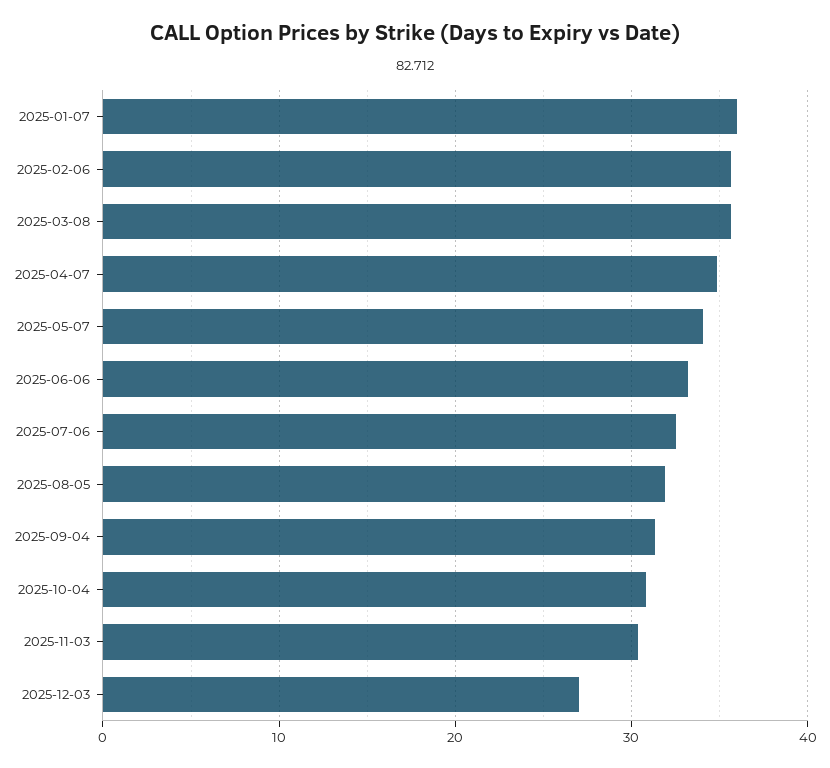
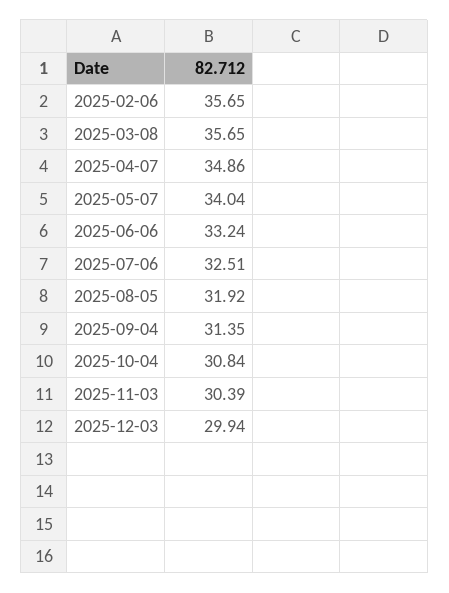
2025-01-07: 36 -> none
2025-12-03: 27 -> 29.94

